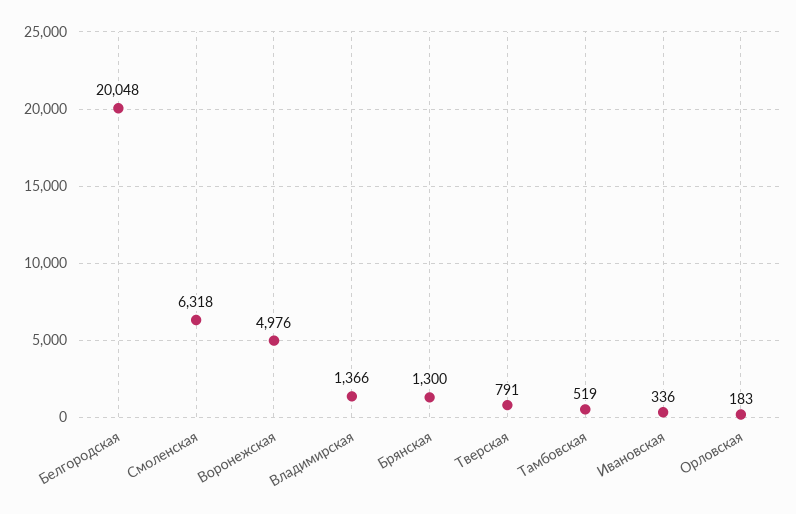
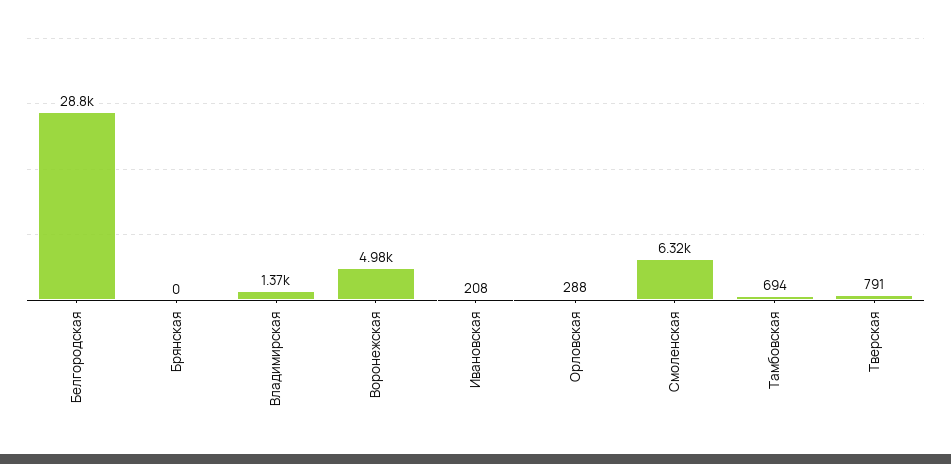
Белгородская: 20048 -> 28800
Брянская: 1300 -> 0
Тамбовская: 519 -> 694
Ивановская: 336 -> 208
Орловская: 183 -> 288

